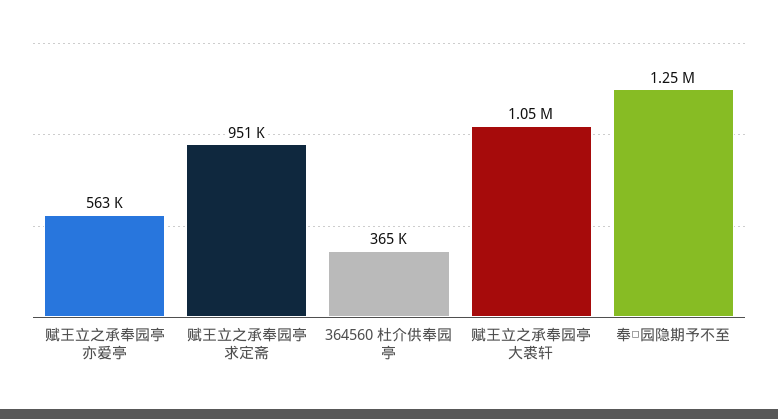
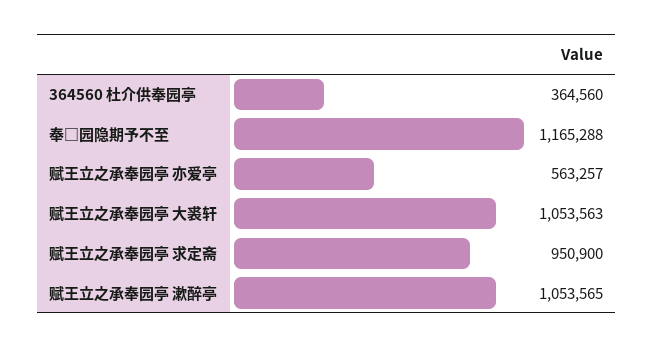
奉□园隐期予不至: 1250000 -> 1165288
赋王立之承奉园亭 漱醉亭: none -> 1053565

